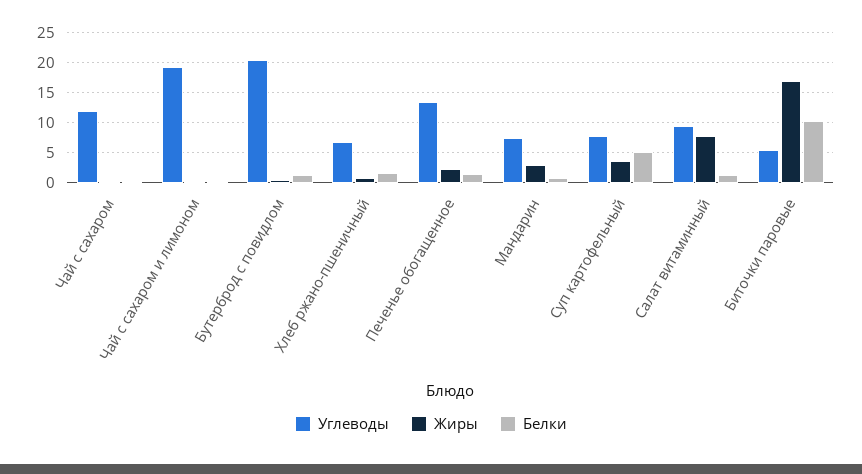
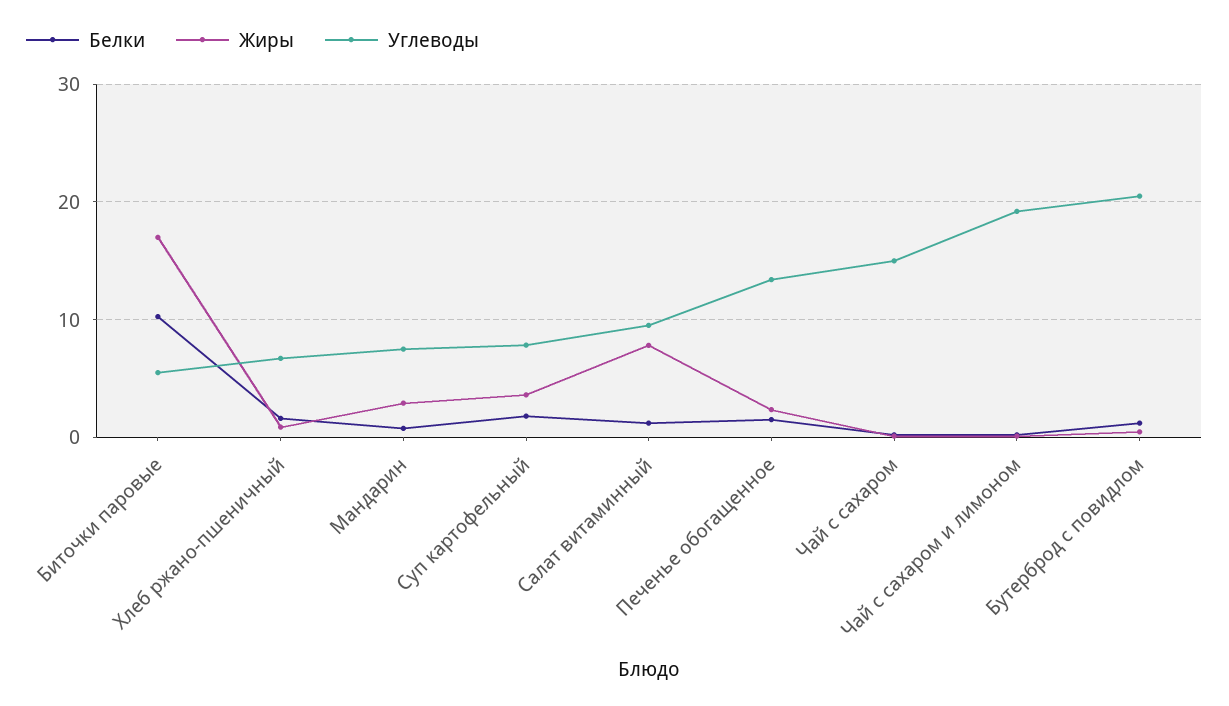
Углеводы, Чай с сахаром: 12 -> 15
Белки, Суп картофельный: 5 -> 2

